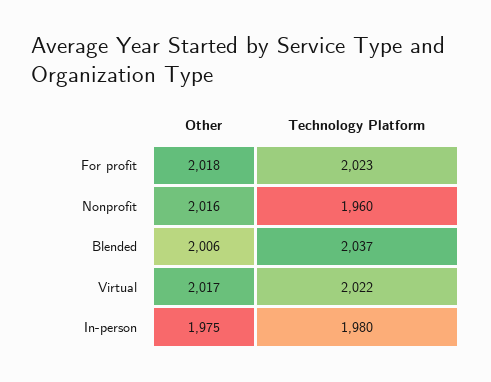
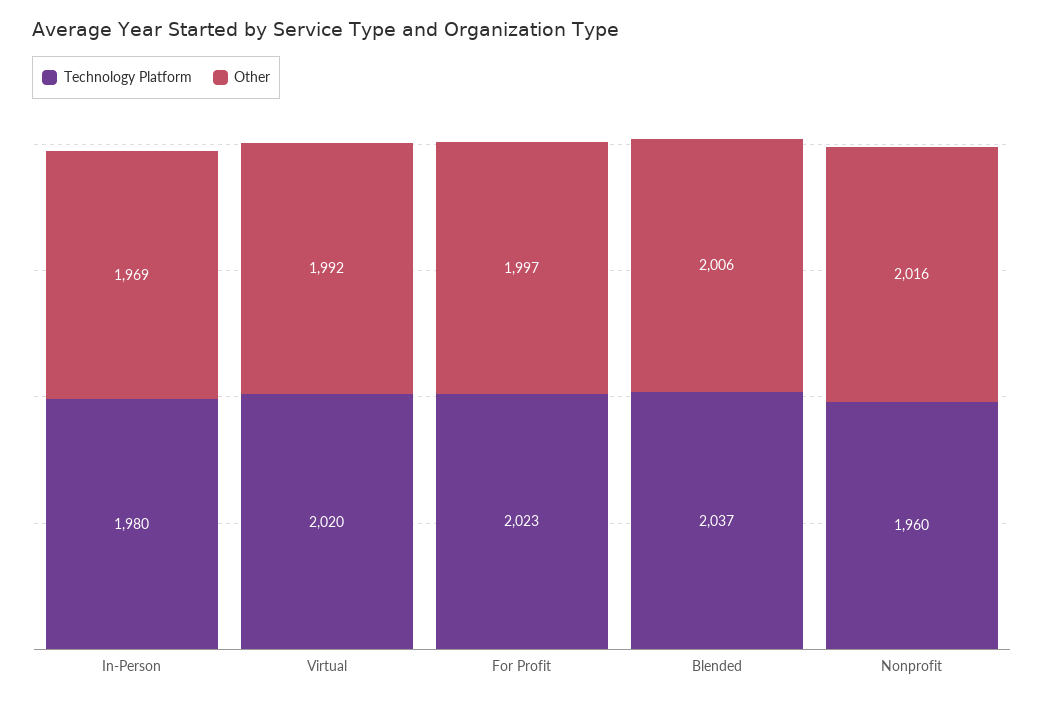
Other, For profit: 2018 -> 1997
Other, Virtual: 2017 -> 1992
Technology Platform, Virtual: 2022 -> 2020
Other, In-person: 1975 -> 1969

